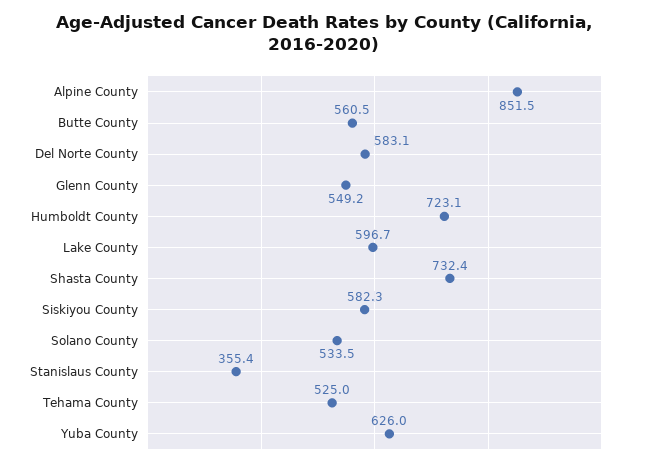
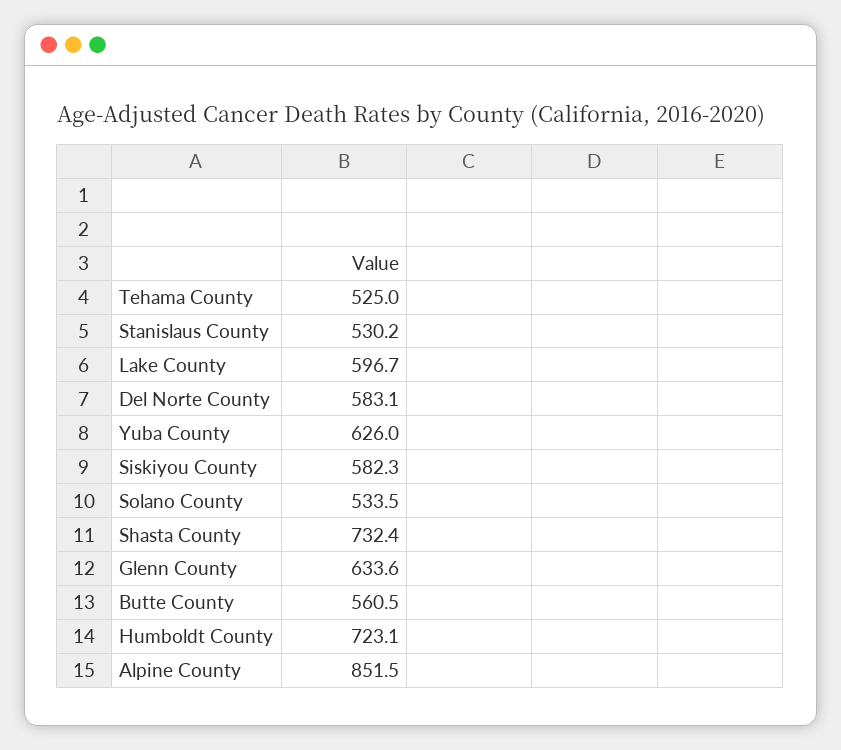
Glenn County: 549.2 -> 633.6
Stanislaus County: 355.4 -> 530.2

